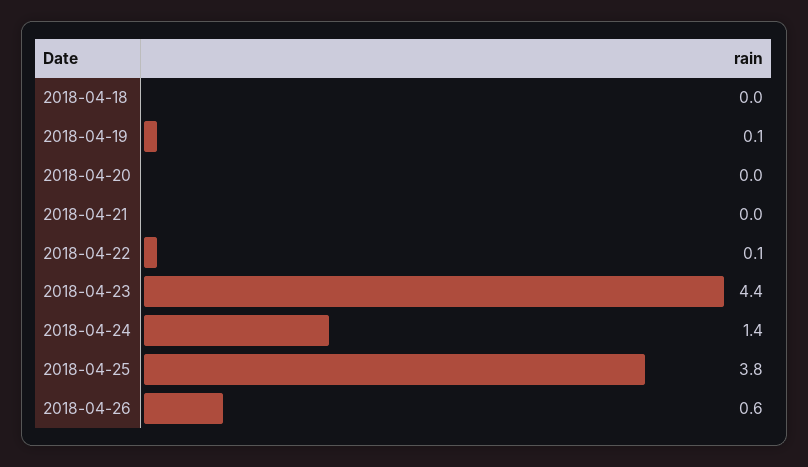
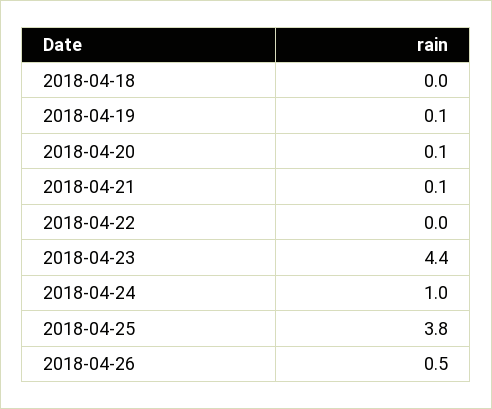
2018-04-20: 0 -> 0.1
2018-04-21: 0 -> 0.1
2018-04-22: 0.1 -> 0
2018-04-24: 1.4 -> 1
2018-04-26: 0.6 -> 0.5

